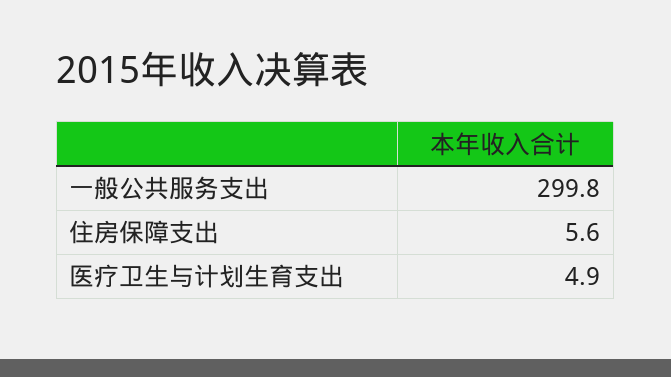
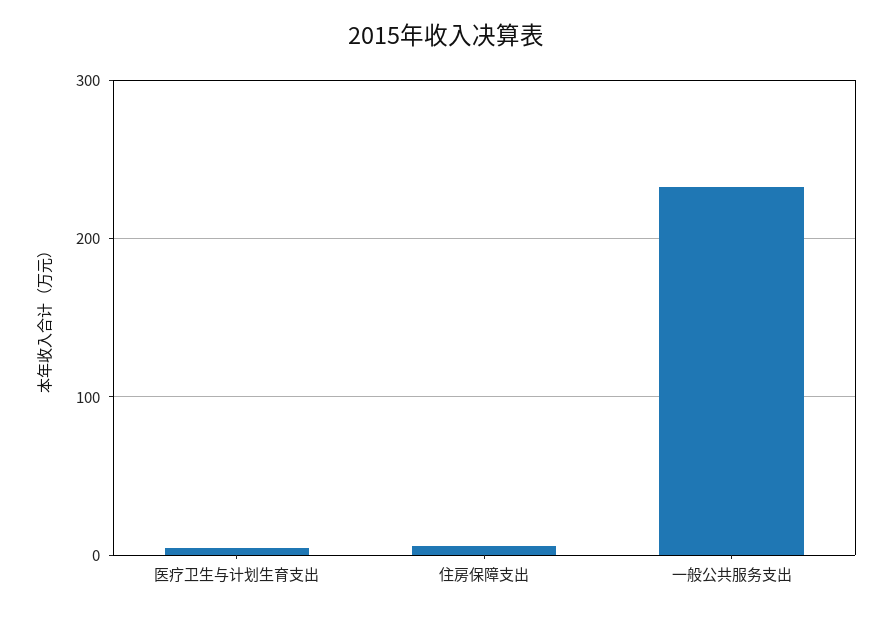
一般公共服务支出: 299.8 -> 230

